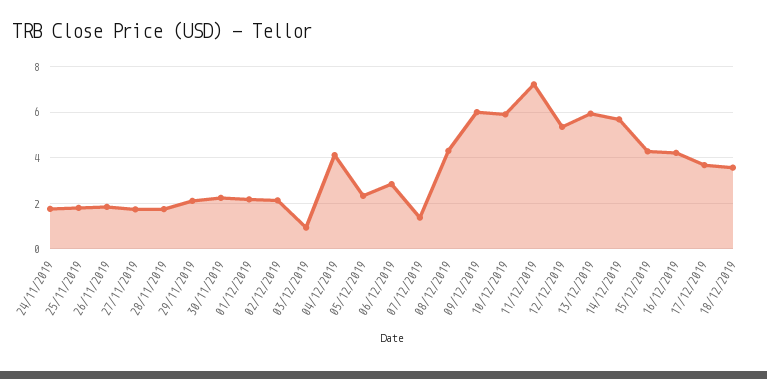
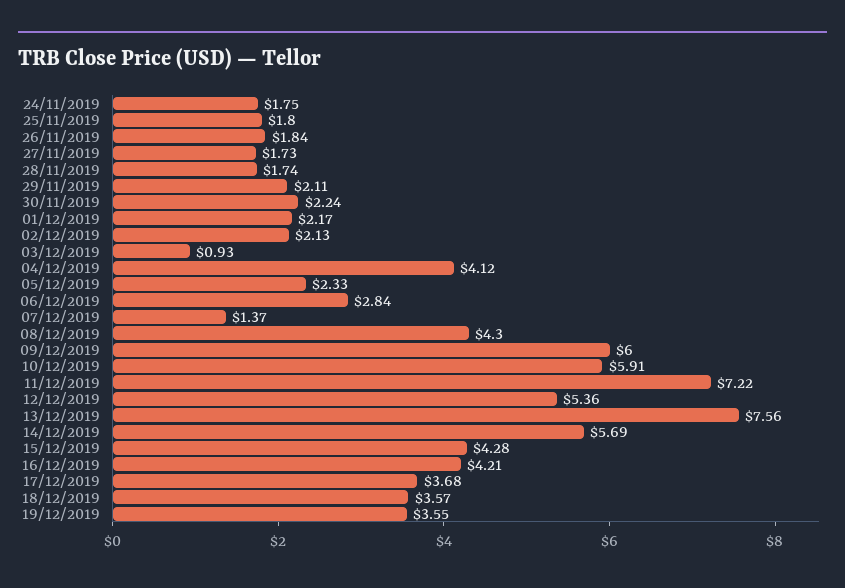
13/12/2019: 6 -> 7.56
19/12/2019: none -> 3.55

